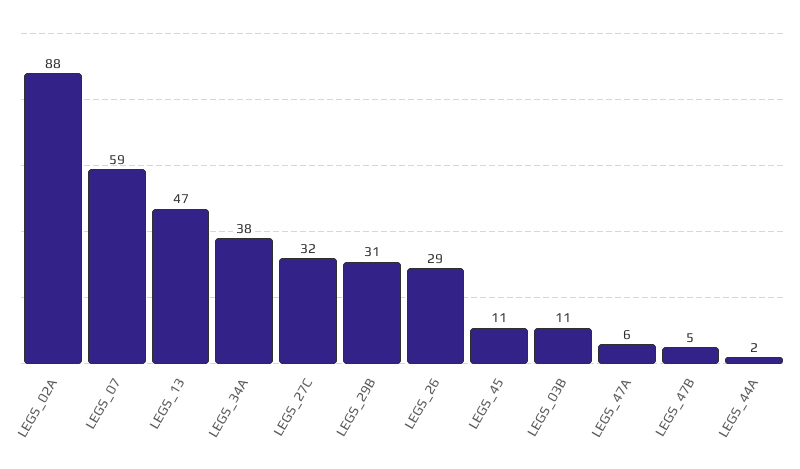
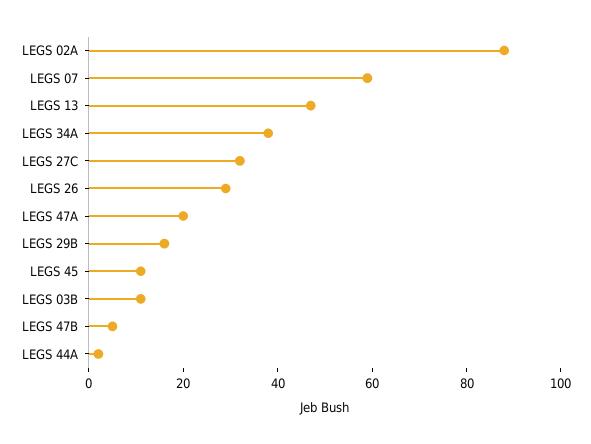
LEGS_29B: 31 -> 15
LEGS_47A: 6 -> 20

